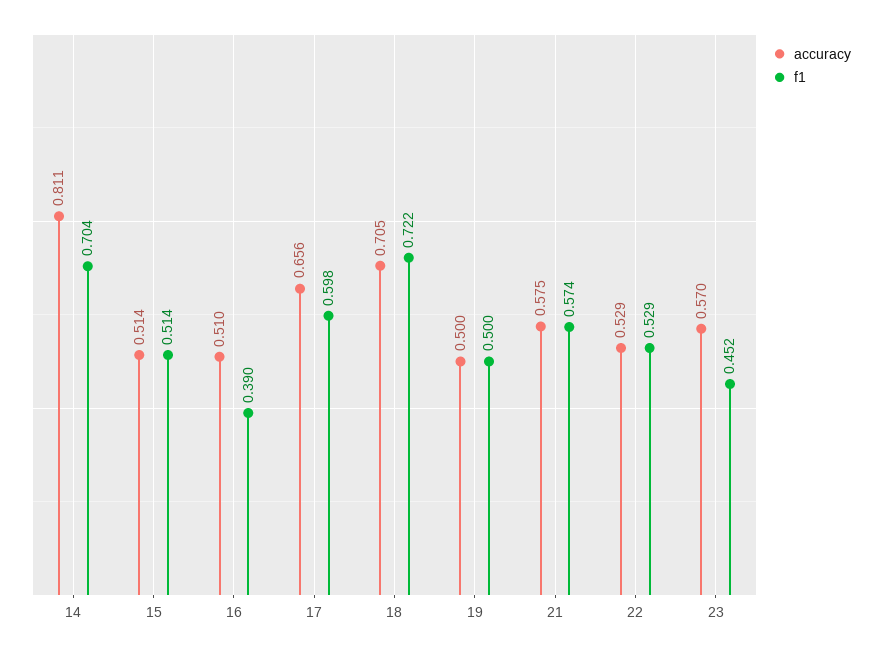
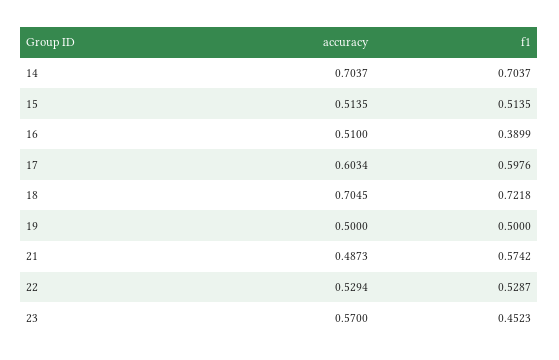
accuracy, 14: 0.811 -> 0.7037
accuracy, 17: 0.656 -> 0.6034
accuracy, 21: 0.575 -> 0.4873

